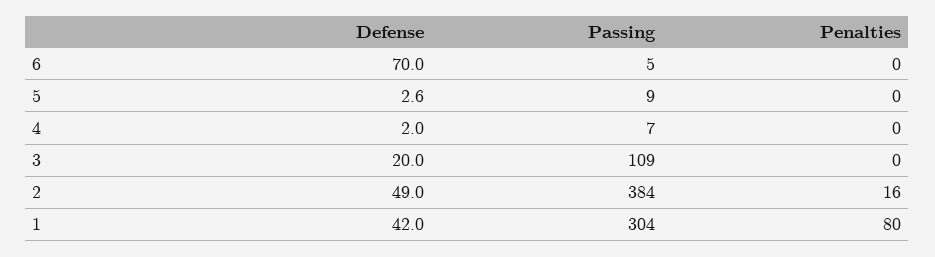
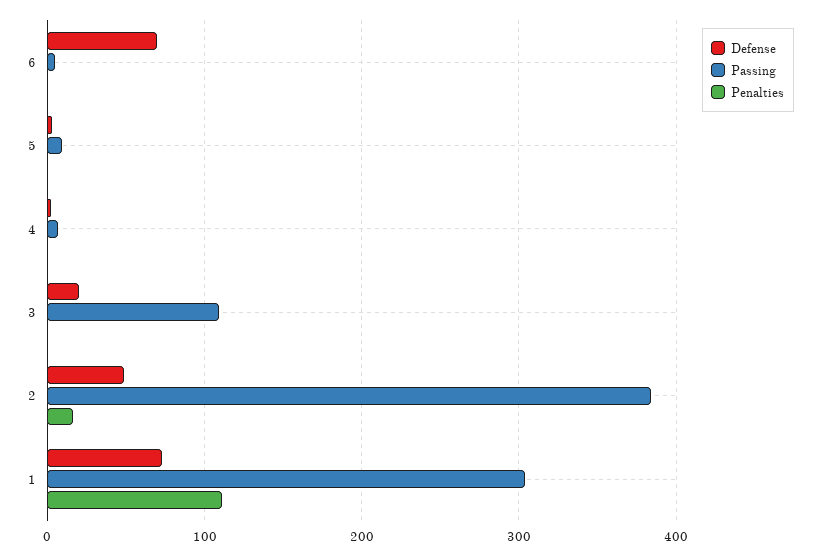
Defense, 1: 42 -> 70
Penalties, 1: 80 -> 110

